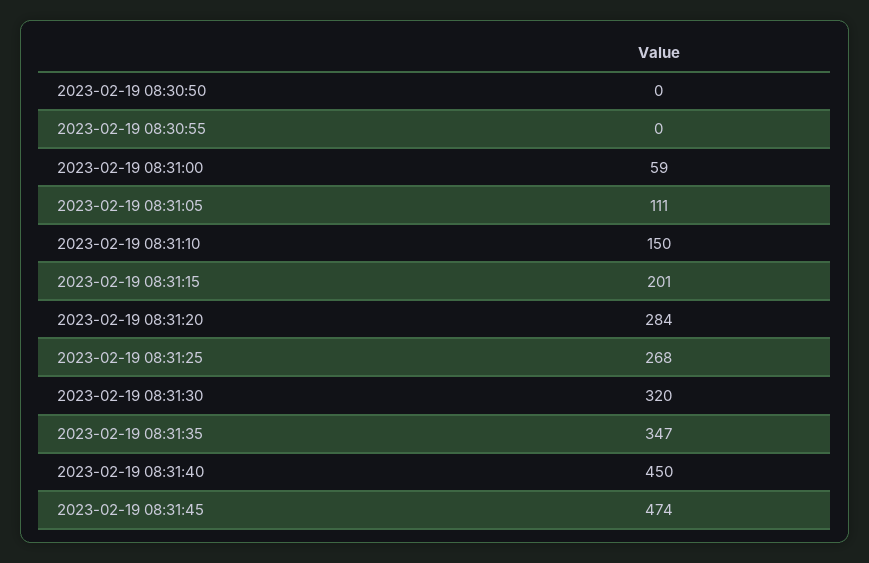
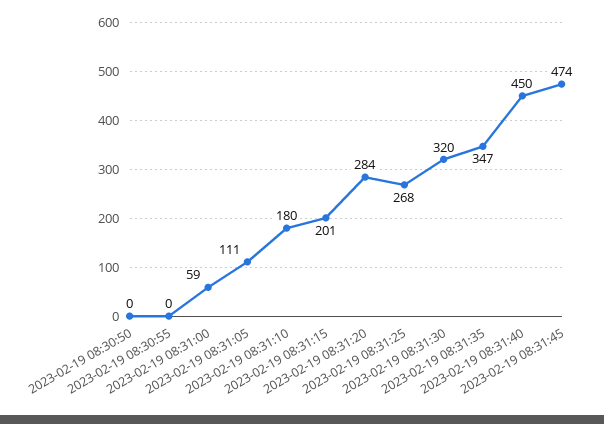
2023-02-19 08:31:10: 150 -> 180

